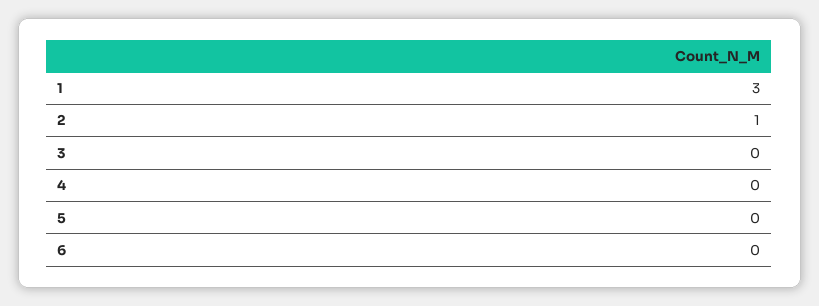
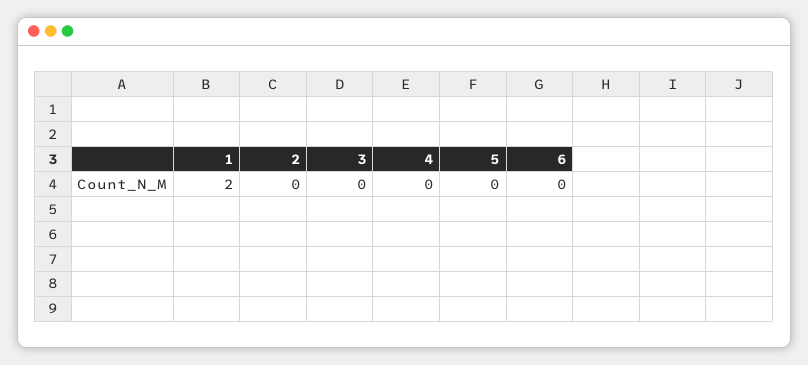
1: 3 -> 2
2: 1 -> 0

